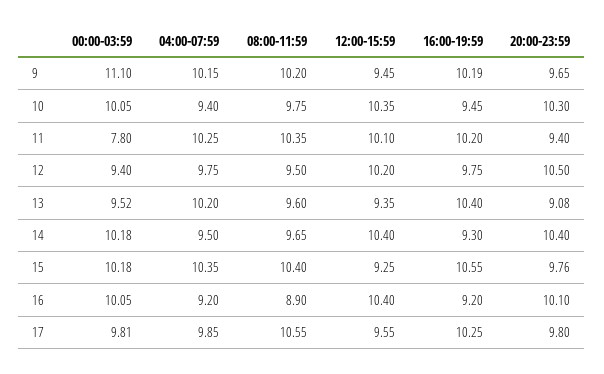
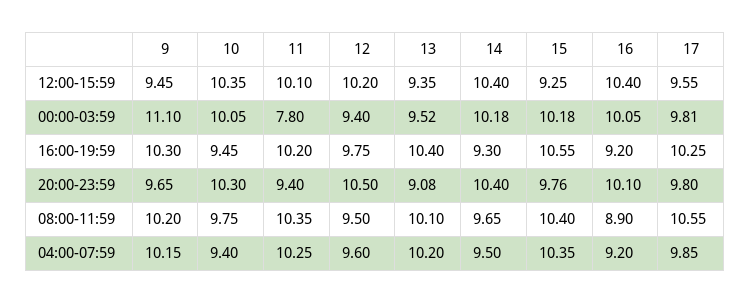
16:00-19:59, 9: 10.19 -> 10.3
04:00-07:59, 12: 9.75 -> 9.6
08:00-11:59, 13: 9.6 -> 10.1

